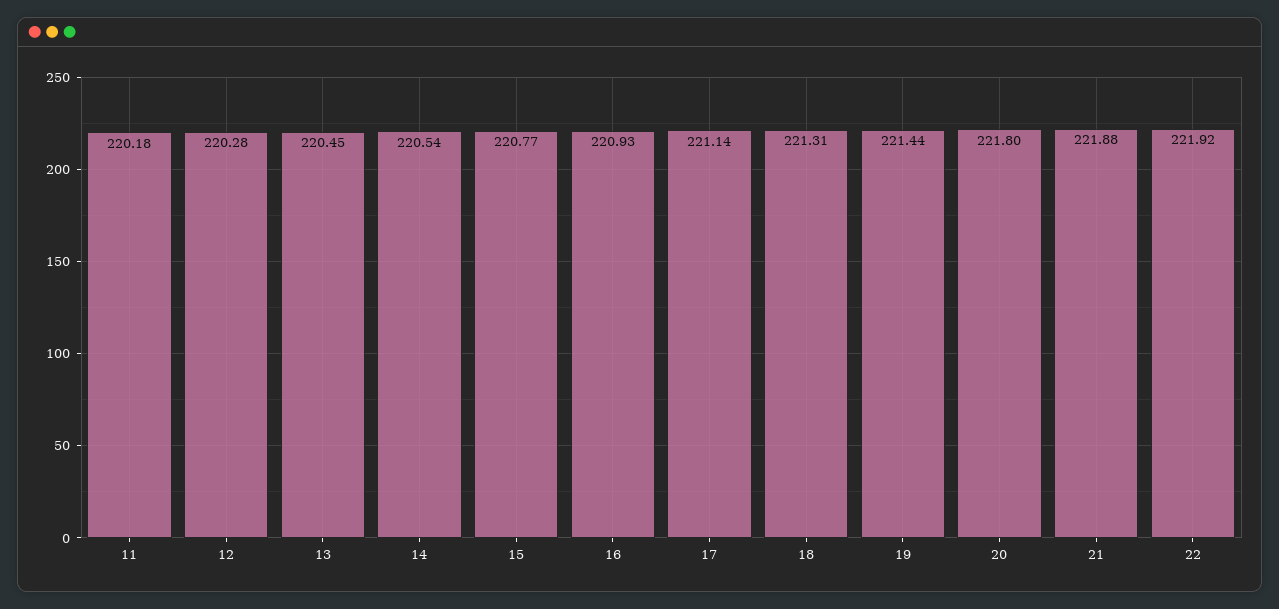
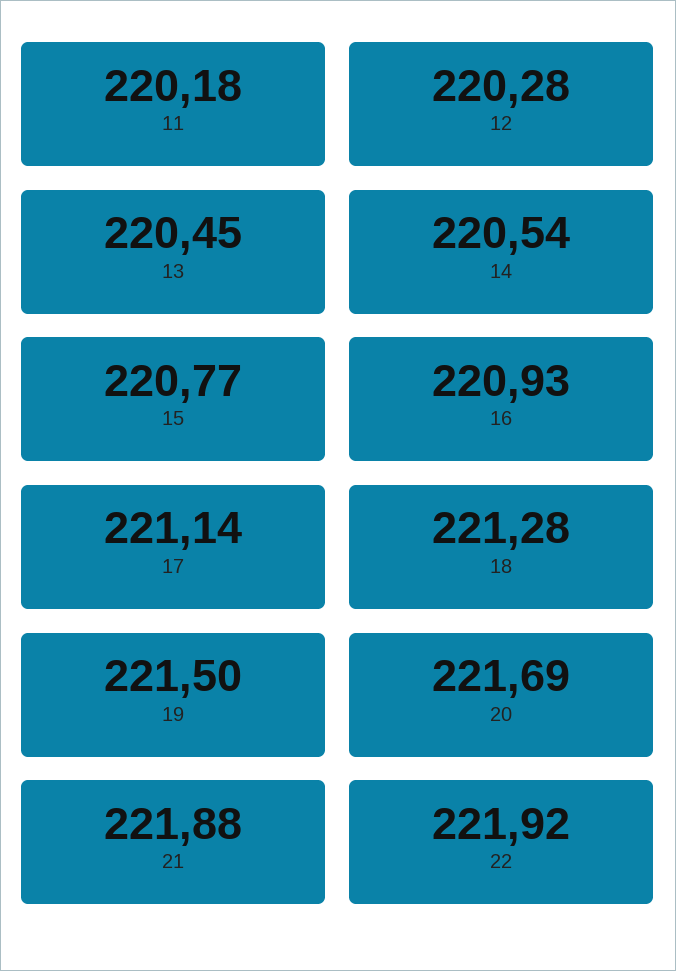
18: 221.31 -> 221.28
19: 221.44 -> 221.5
20: 221.8 -> 221.69

